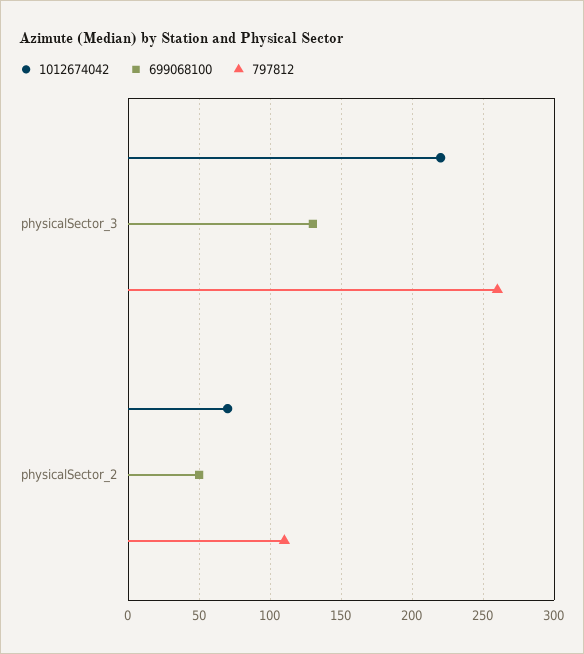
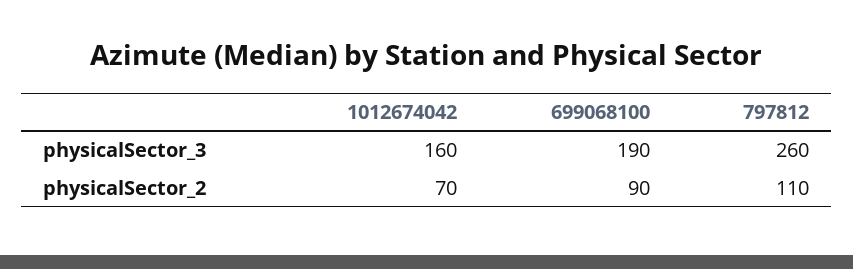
1012674042, physicalSector_3: 220 -> 160
699068100, physicalSector_3: 130 -> 190
699068100, physicalSector_2: 50 -> 90

